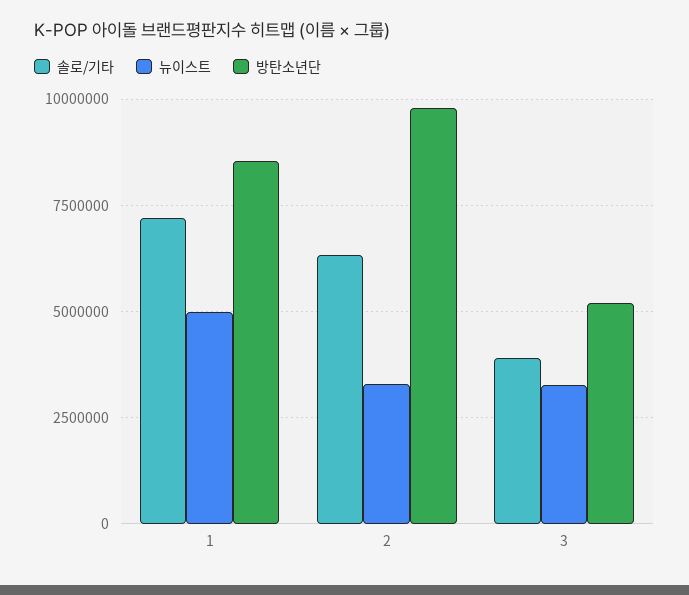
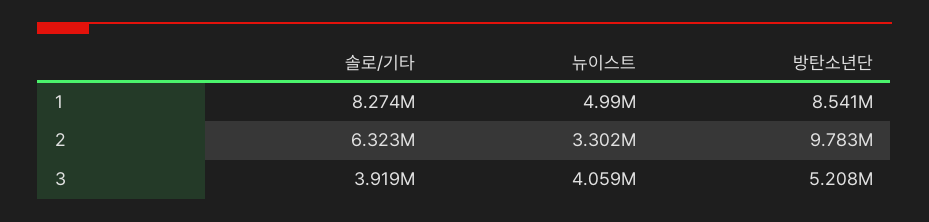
솔로/기타, 1: 7250000 -> 8274000
뉴이스트, 3: 3250000 -> 4059000

